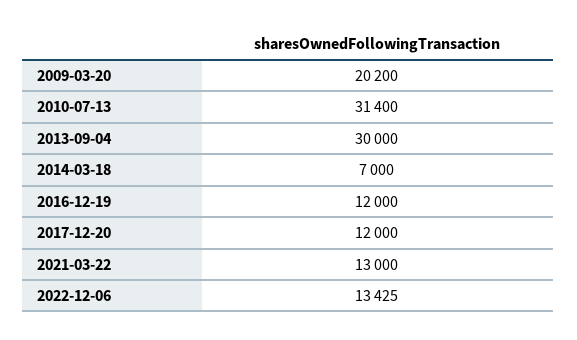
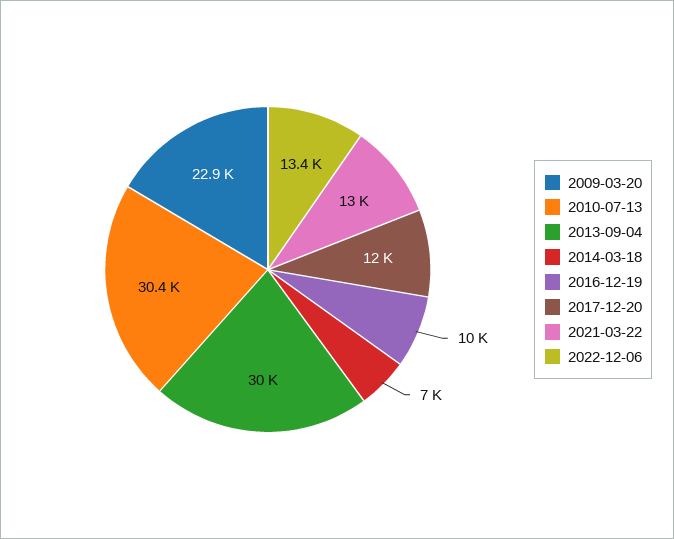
2009-03-20: 20200 -> 22900
2010-07-13: 31400 -> 30400
2016-12-19: 12000 -> 10000

